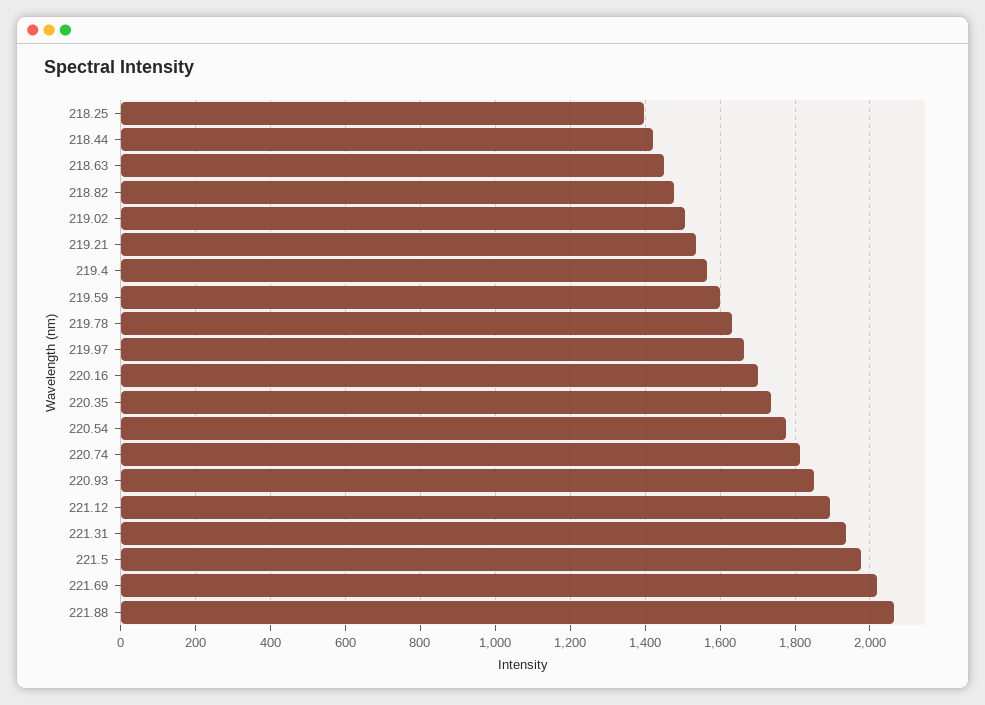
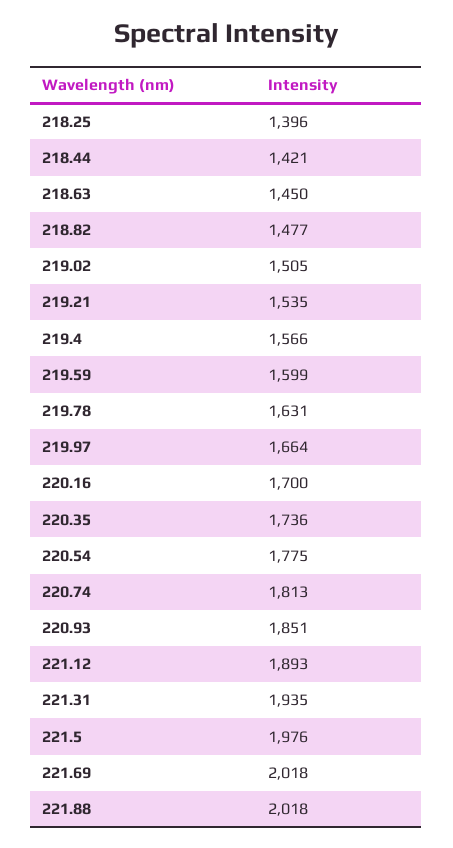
221.88: 2060 -> 2018

